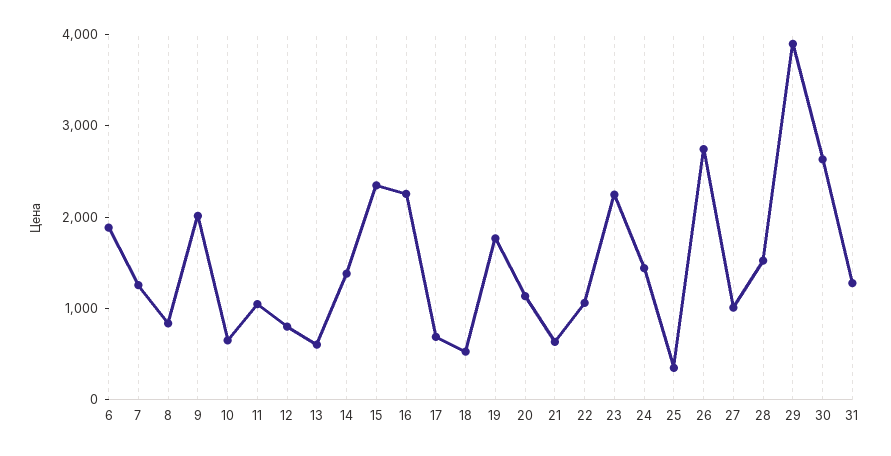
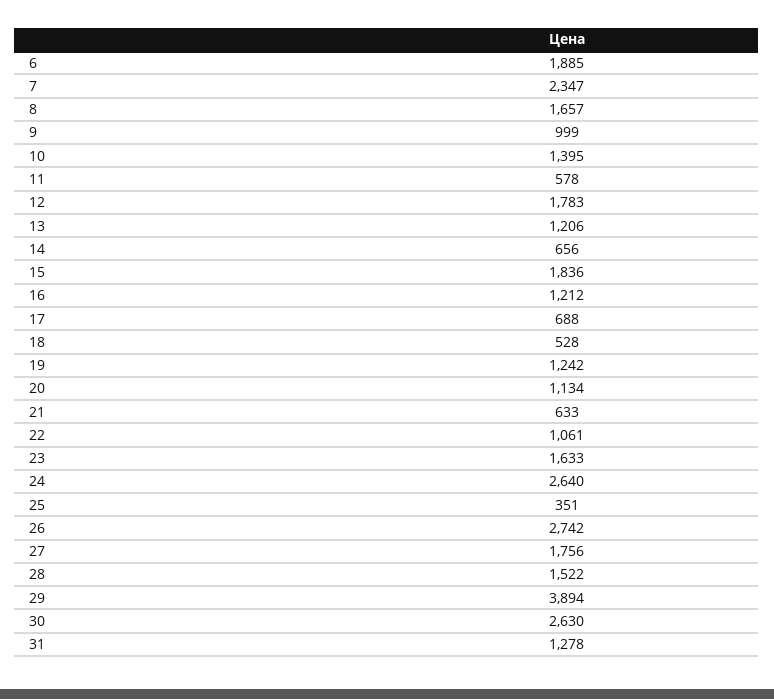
7: 1200 -> 2347
8: 800 -> 1657
9: 2000 -> 999
10: 600 -> 1395
11: 1000 -> 578
12: 800 -> 1783
13: 600 -> 1206
14: 1400 -> 656
15: 2400 -> 1836
16: 2200 -> 1212
19: 1800 -> 1242
23: 2200 -> 1633
24: 1400 -> 2640
27: 1000 -> 1756

